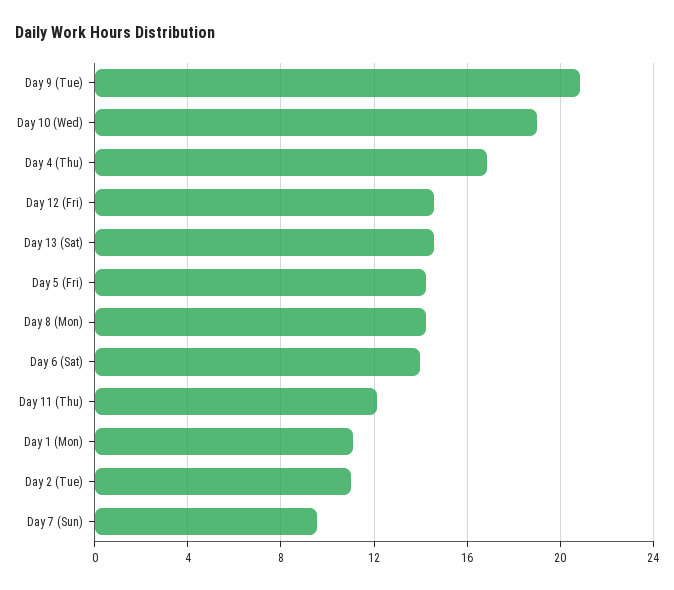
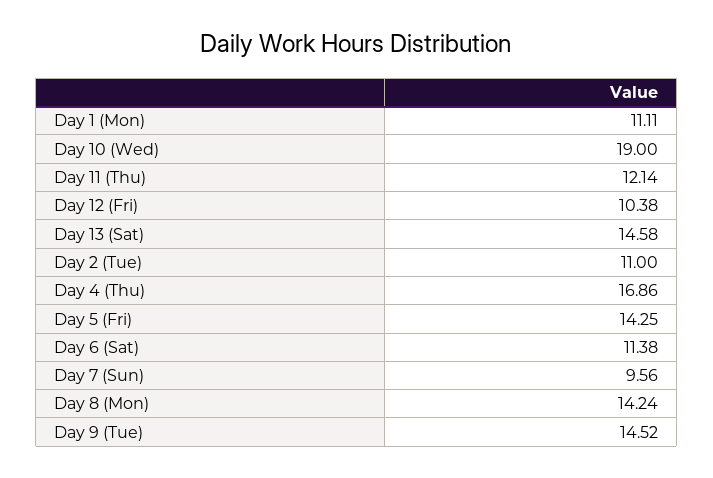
Day 9 (Tue): 21 -> 14.52
Day 12 (Fri): 14.5 -> 10.38
Day 6 (Sat): 14 -> 11.38

